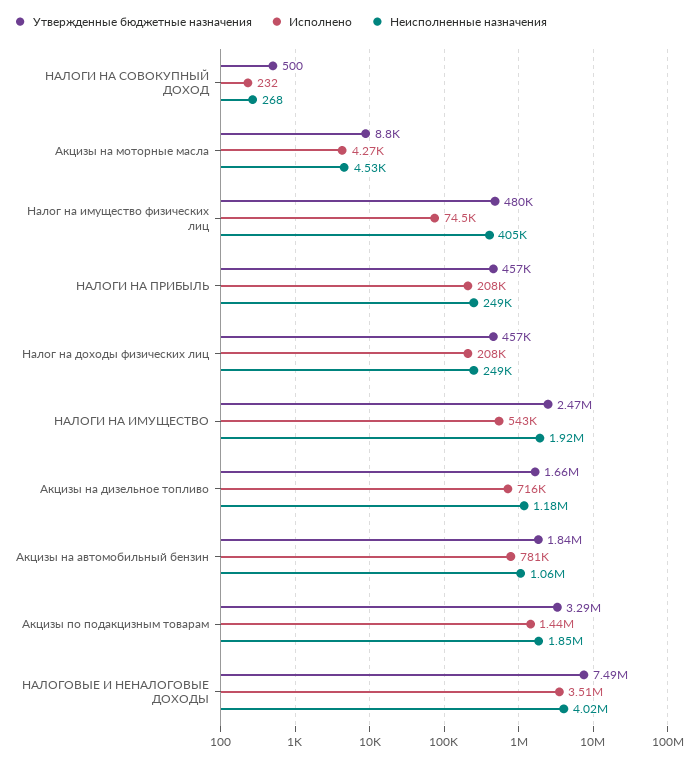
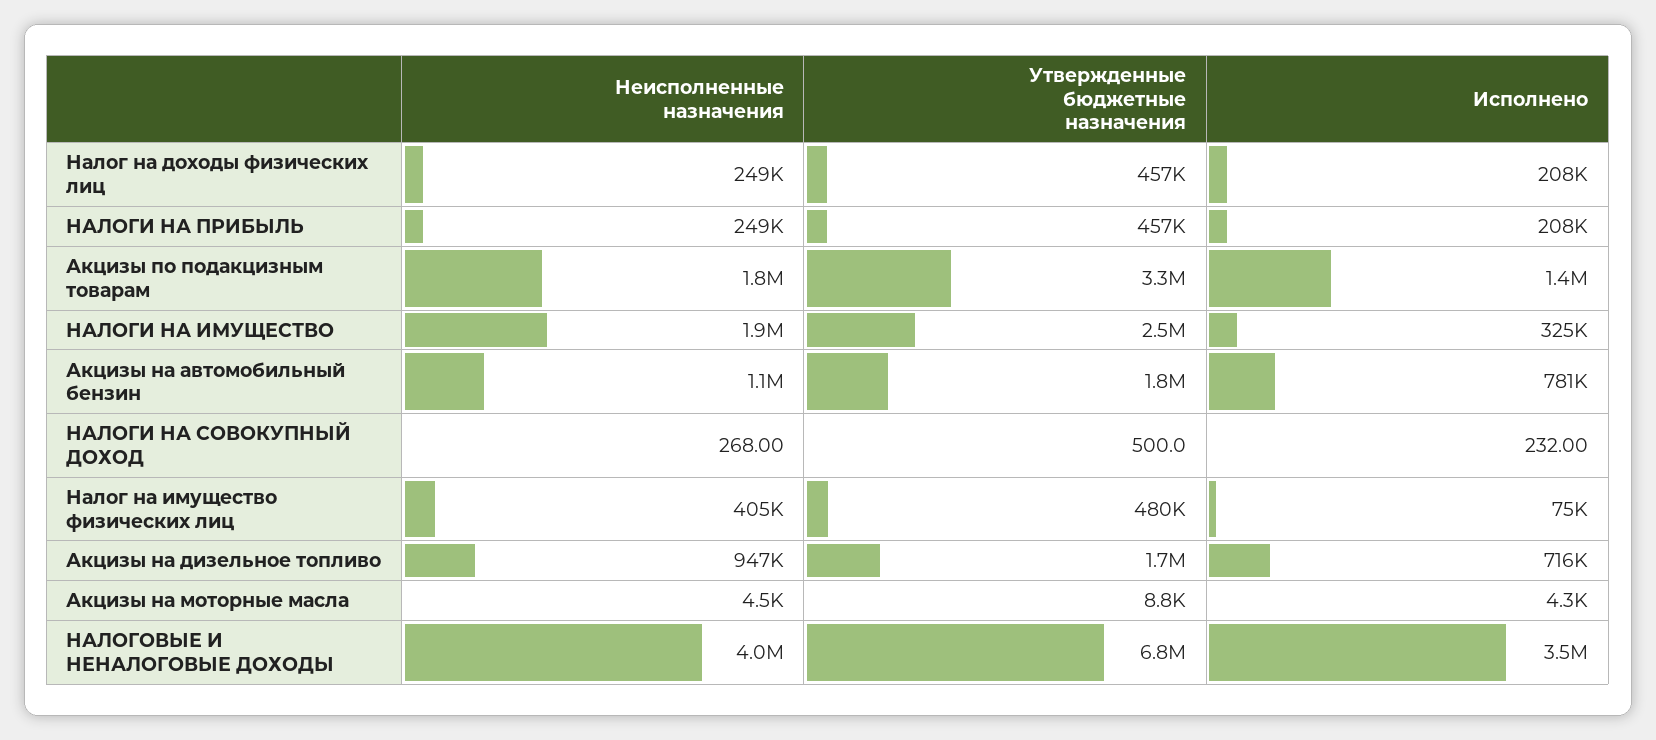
Исполнено, НАЛОГИ НА ИМУЩЕСТВО: 543000 -> 325000
Неисполненные назначения, Акцизы на дизельное топливо: 1180000 -> 947000
Утвержденные бюджетные назначения, НАЛОГОВЫЕ И НЕНАЛОГОВЫЕ ДОХОДЫ: 7490000 -> 6800000

